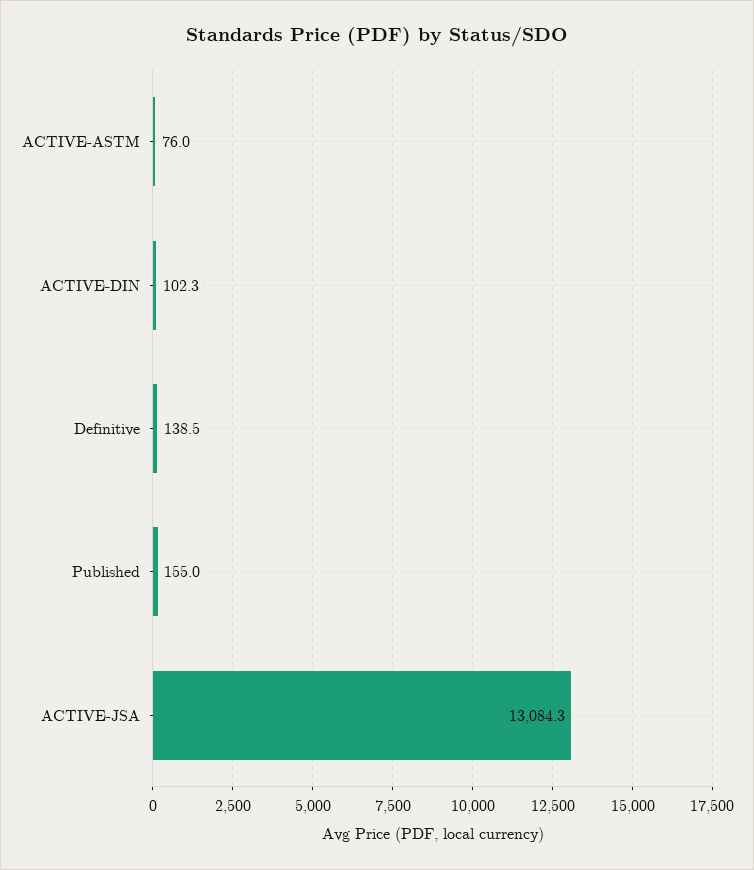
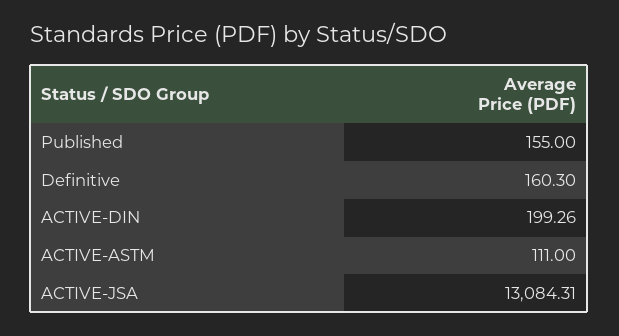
ACTIVE-ASTM: 76 -> 111
ACTIVE-DIN: 102.3 -> 199.26
Definitive: 138.5 -> 160.3

